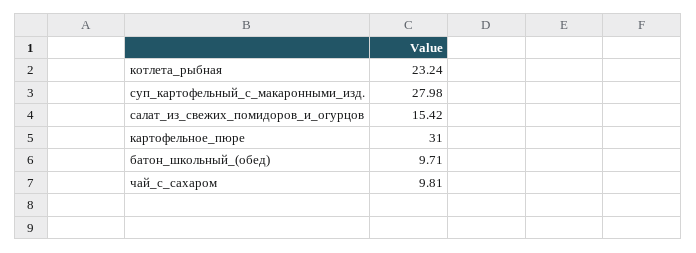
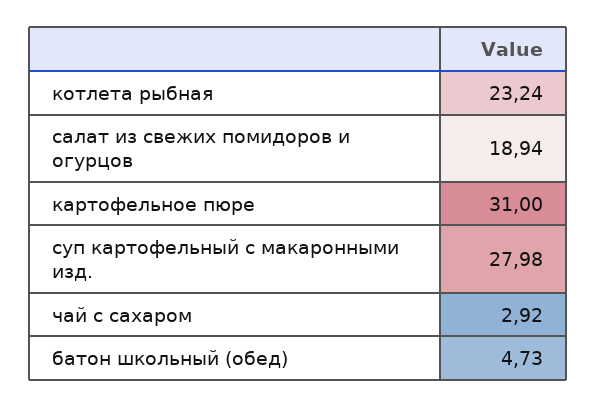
салат_из_свежих_помидоров_и_огурцов: 15.42 -> 18.94
батон_школьный_(обед): 9.71 -> 4.73
чай_с_сахаром: 9.81 -> 2.92

